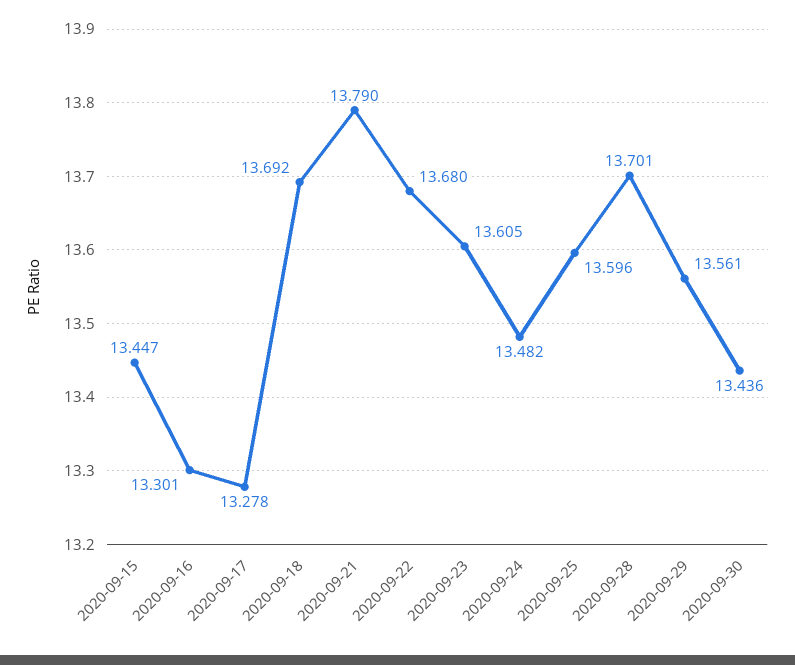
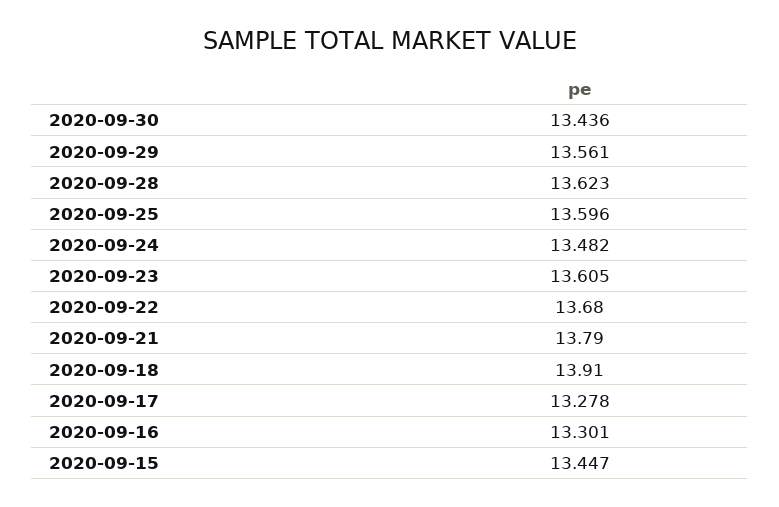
2020-09-18: 13.692 -> 13.91
2020-09-28: 13.701 -> 13.623

